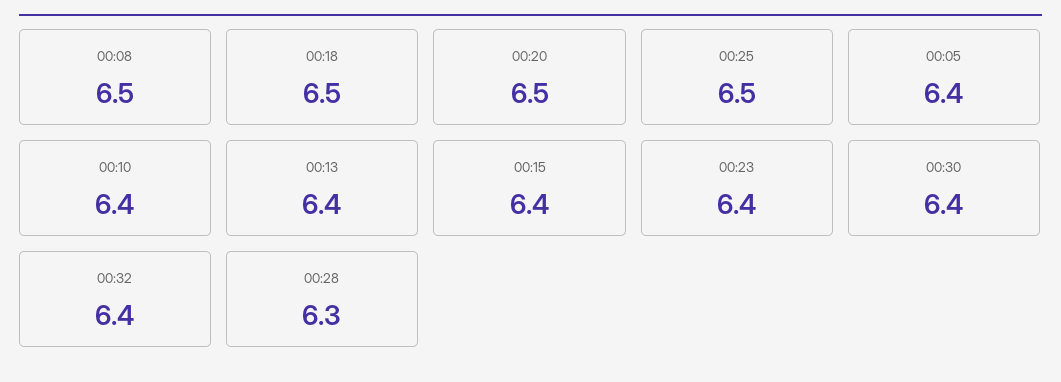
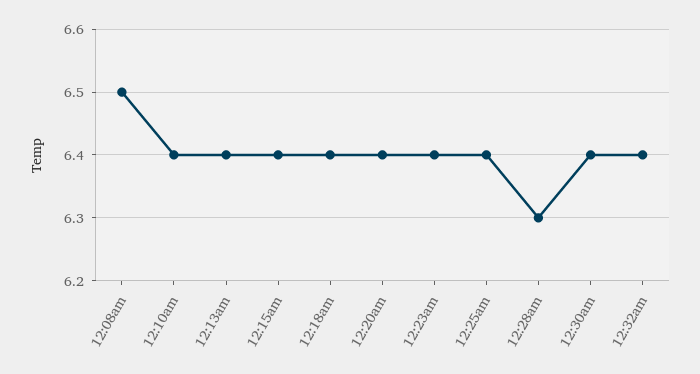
00:18: 6.5 -> 6.4
00:20: 6.5 -> 6.4
00:25: 6.5 -> 6.4
00:05: 6.4 -> none

